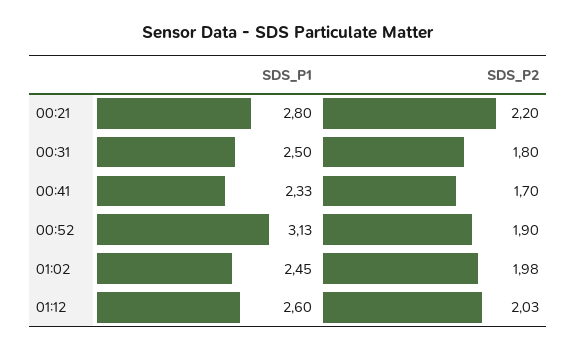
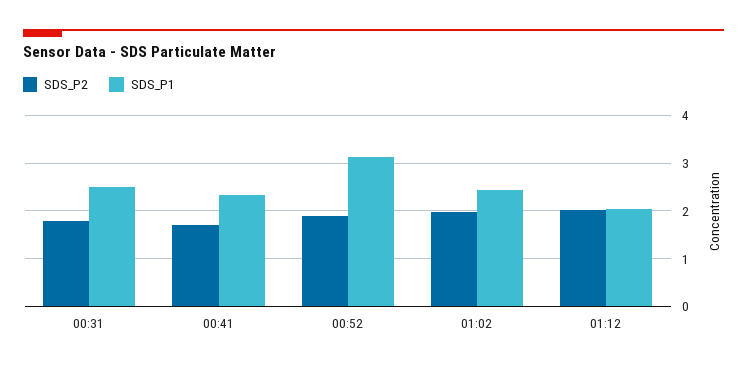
SDS_P1, 00:21: 2.8 -> none
SDS_P2, 00:21: 2.2 -> none
SDS_P1, 01:12: 2.6 -> 2

